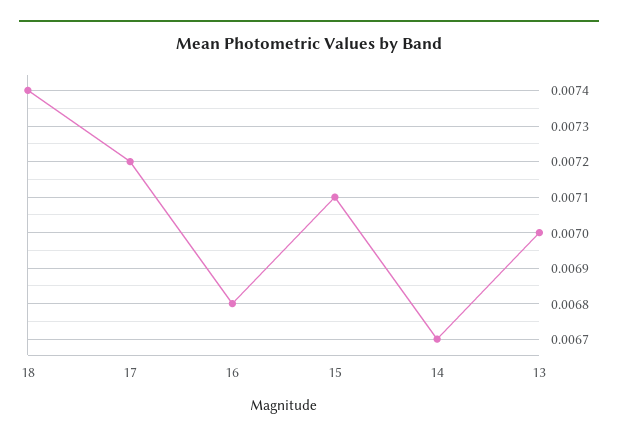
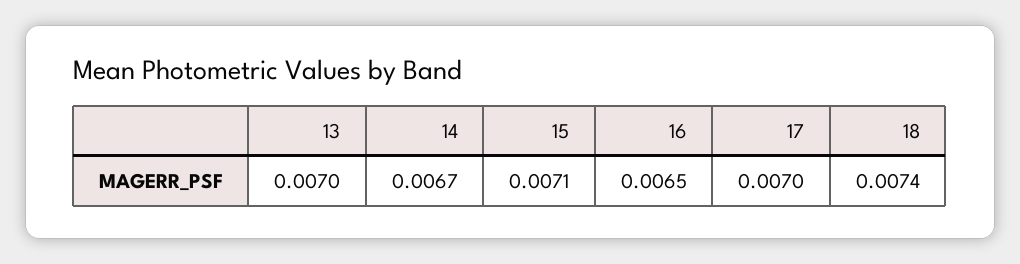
17: 0.0072 -> 0.007
16: 0.0068 -> 0.0065

